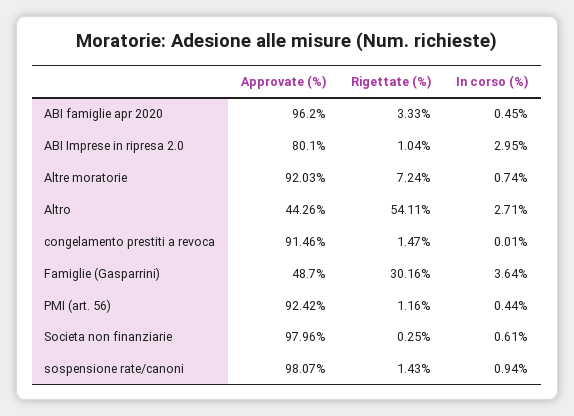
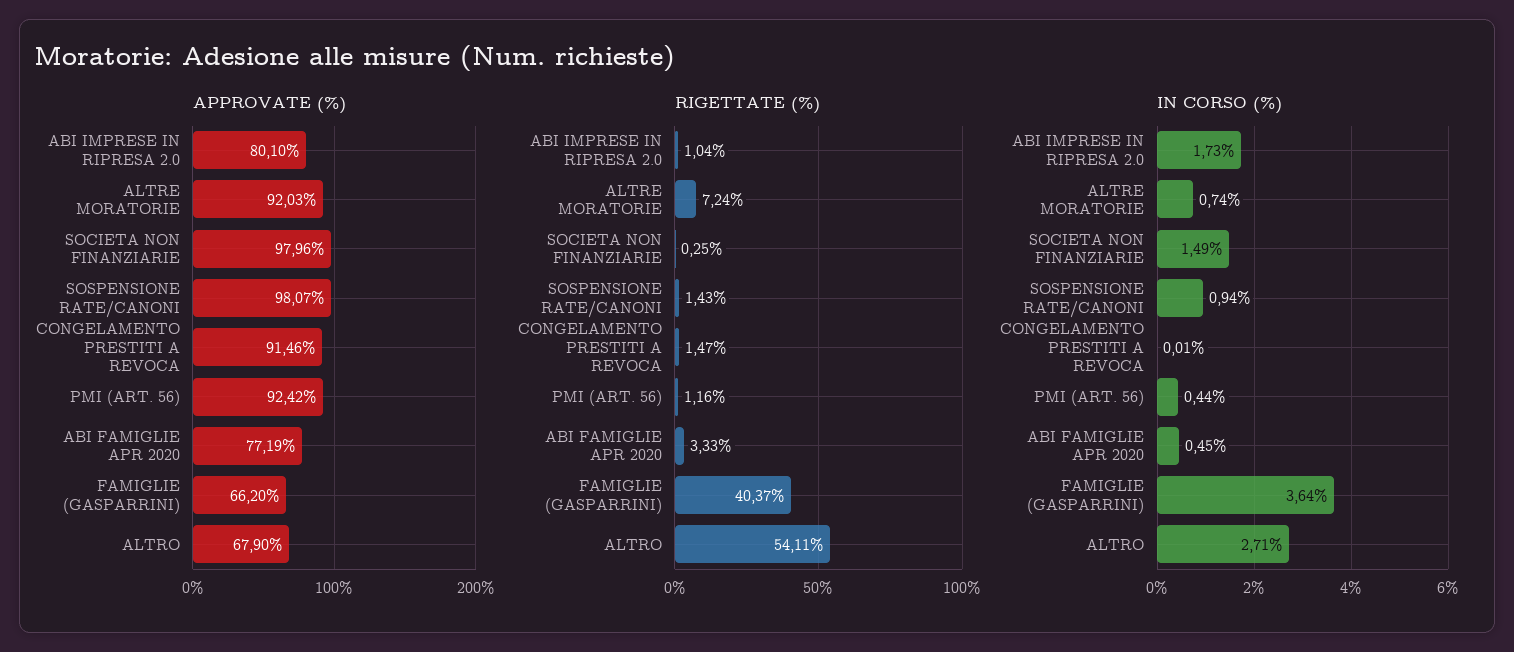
Approvate (%), ABI famiglie apr 2020: 96.2 -> 77.19
In corso (%), ABI Imprese in ripresa 2.0: 2.95 -> 1.73
Approvate (%), Altro: 44.26 -> 67.9
Approvate (%), Famiglie (Gasparrini): 48.7 -> 66.2
Rigettate (%), Famiglie (Gasparrini): 30.16 -> 40.37
In corso (%), Societa non finanziarie: 0.61 -> 1.49

